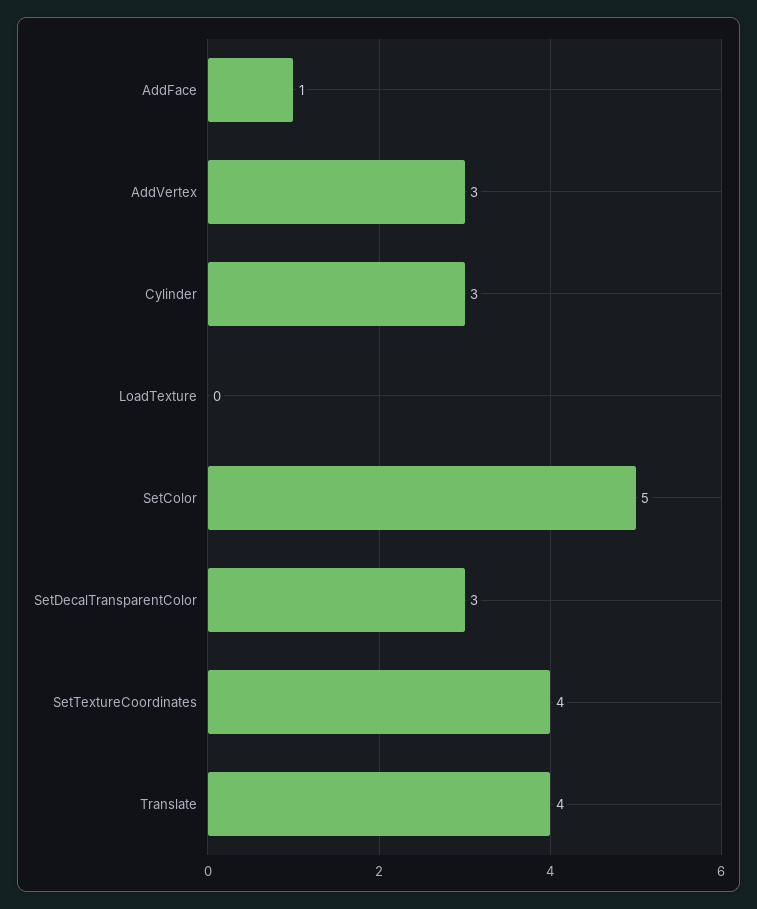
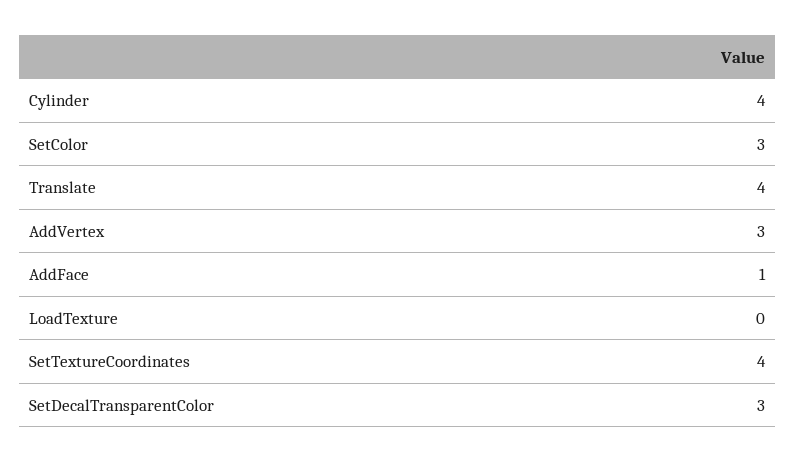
Cylinder: 3 -> 4
SetColor: 5 -> 3

